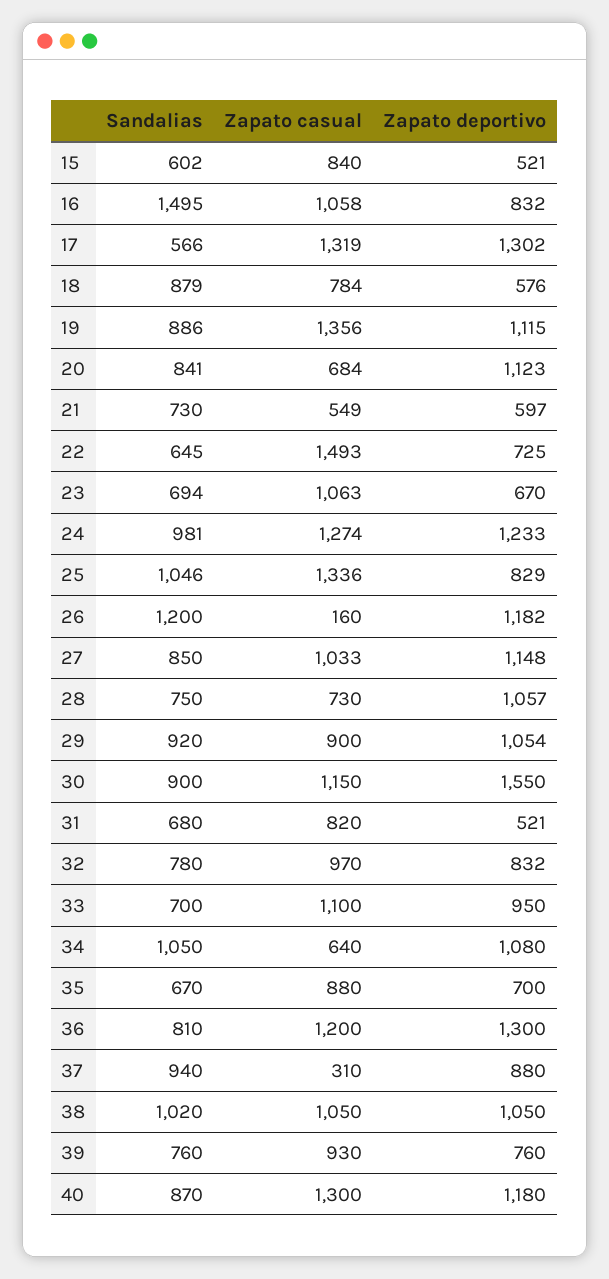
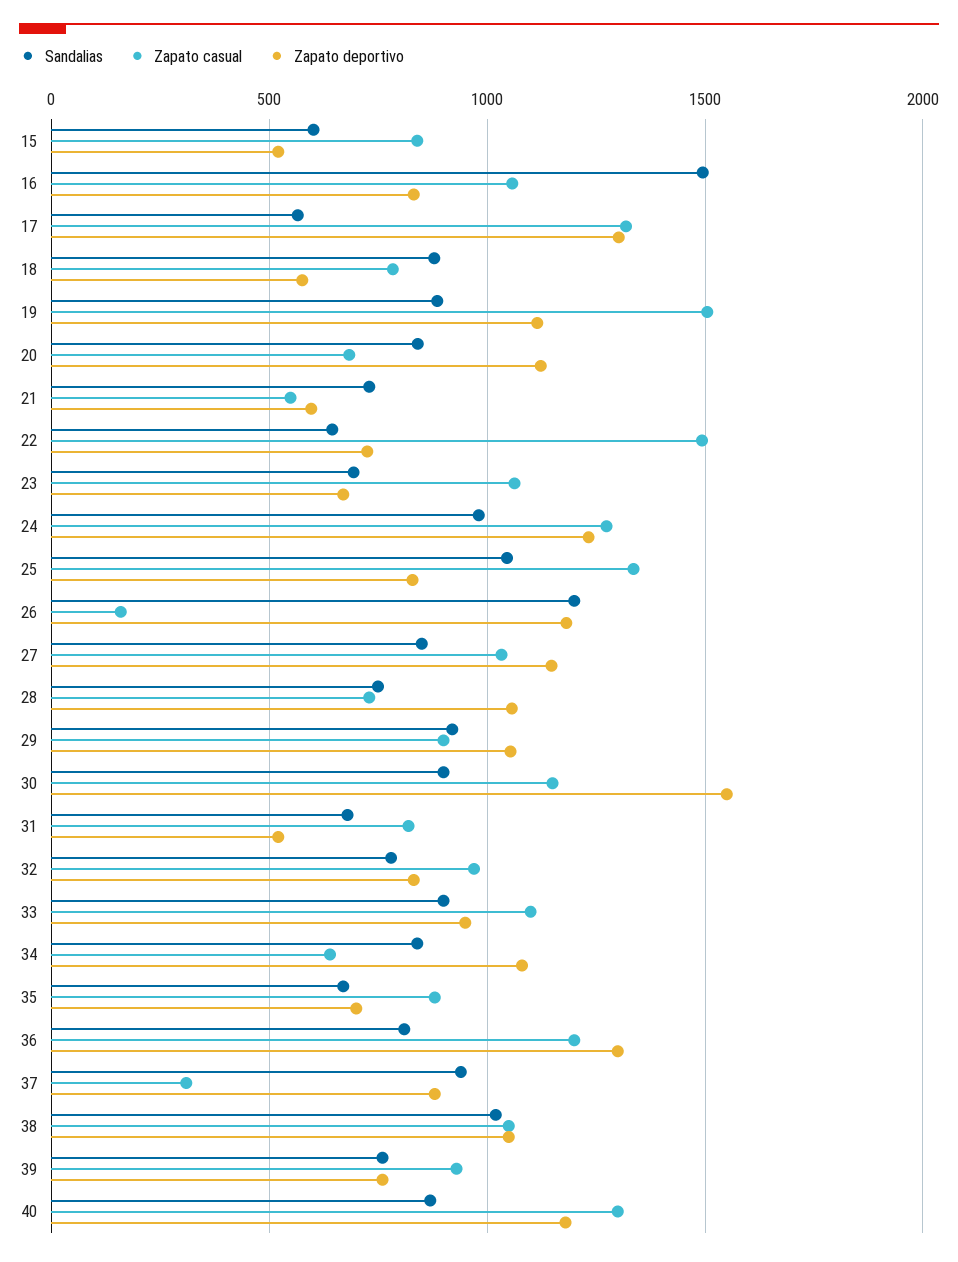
Zapato casual, 19: 1356 -> 1500
Sandalias, 33: 700 -> 900
Sandalias, 34: 1050 -> 850

